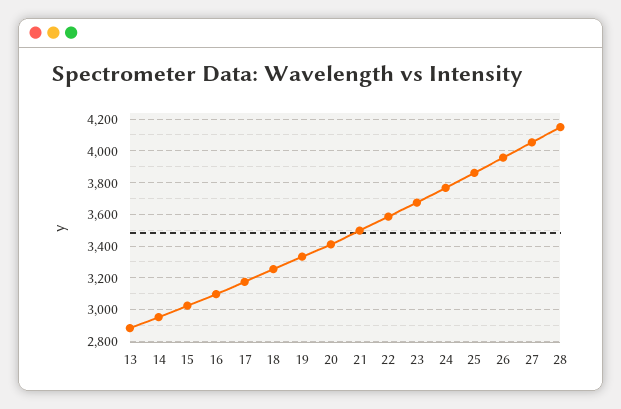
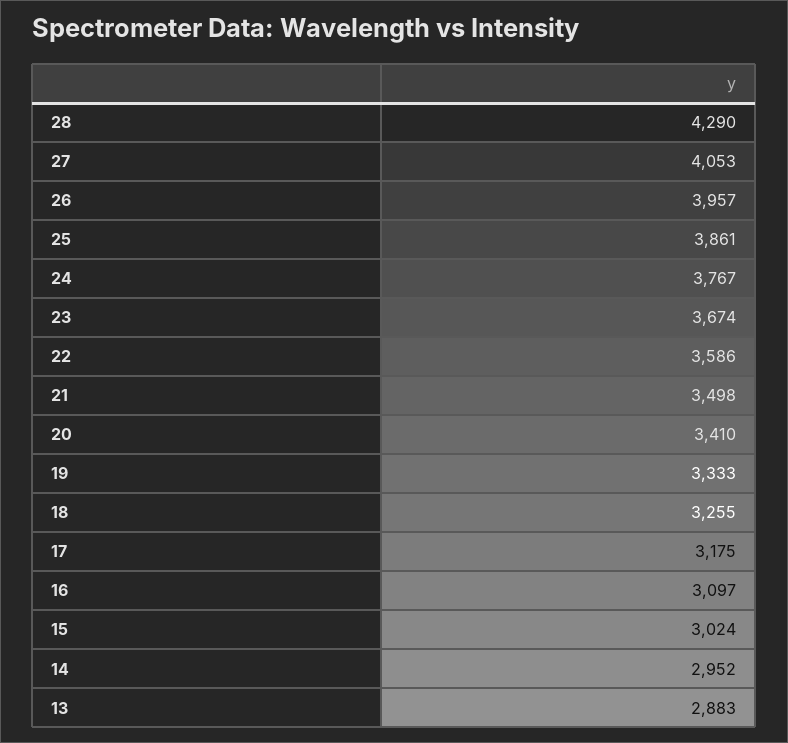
28: 4150 -> 4290

